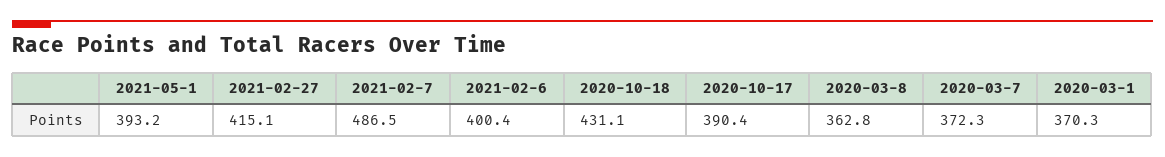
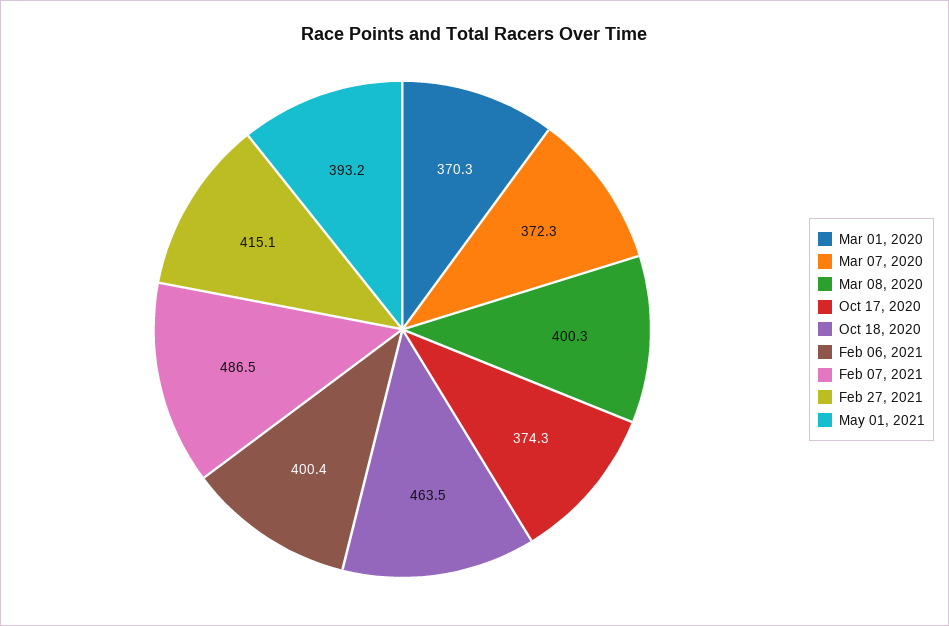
2020-10-18: 431.1 -> 463.5
2020-10-17: 390.4 -> 374.3
2020-03-8: 362.8 -> 400.3

